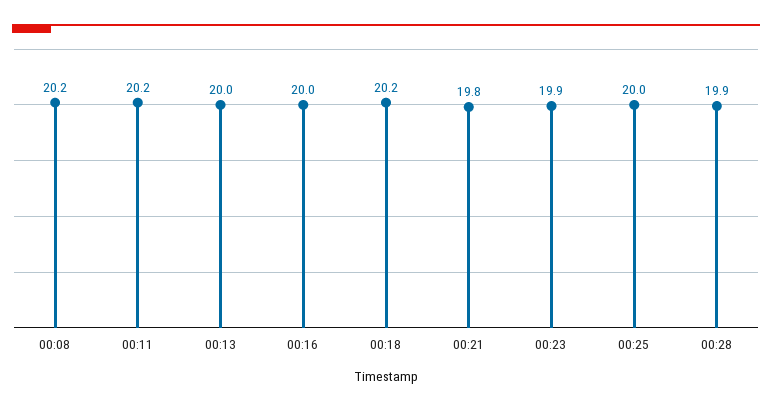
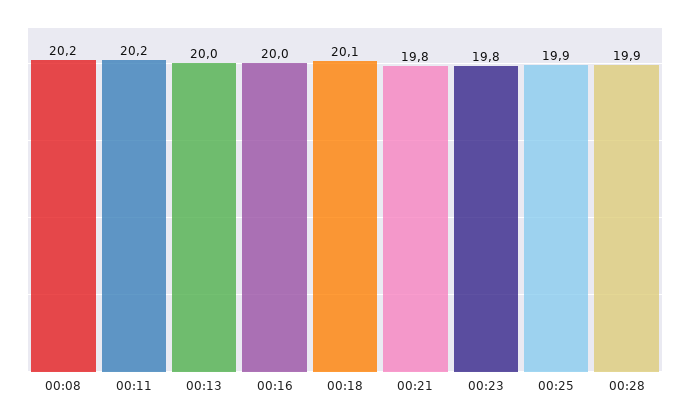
00:18: 20.2 -> 20.1
00:23: 19.9 -> 19.8
00:25: 20 -> 19.9

